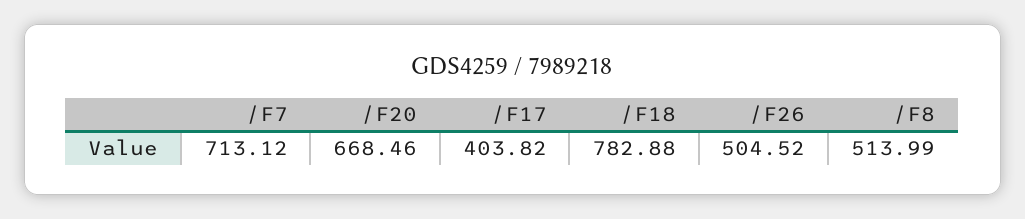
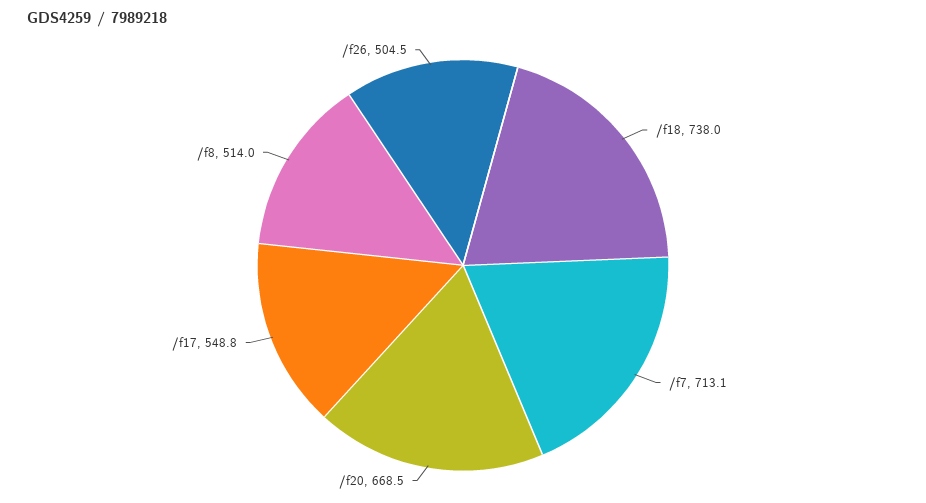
/F17: 403.82 -> 548.8
/F18: 782.88 -> 738

